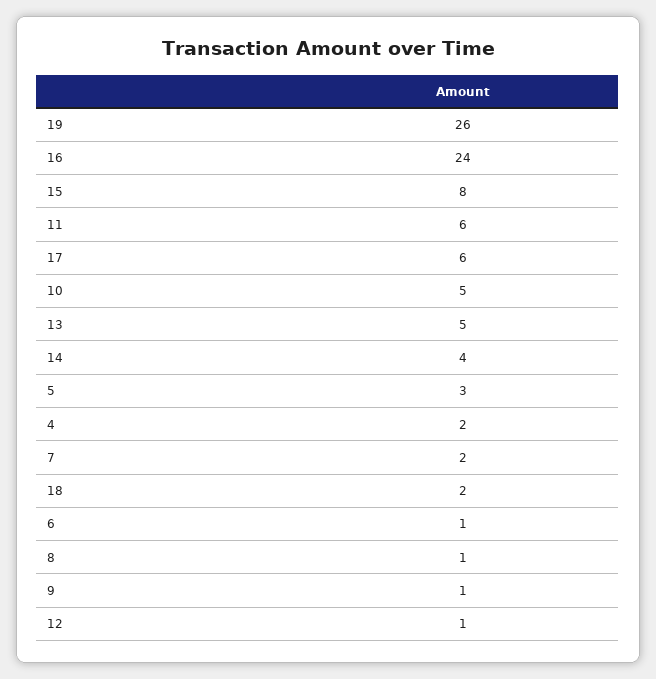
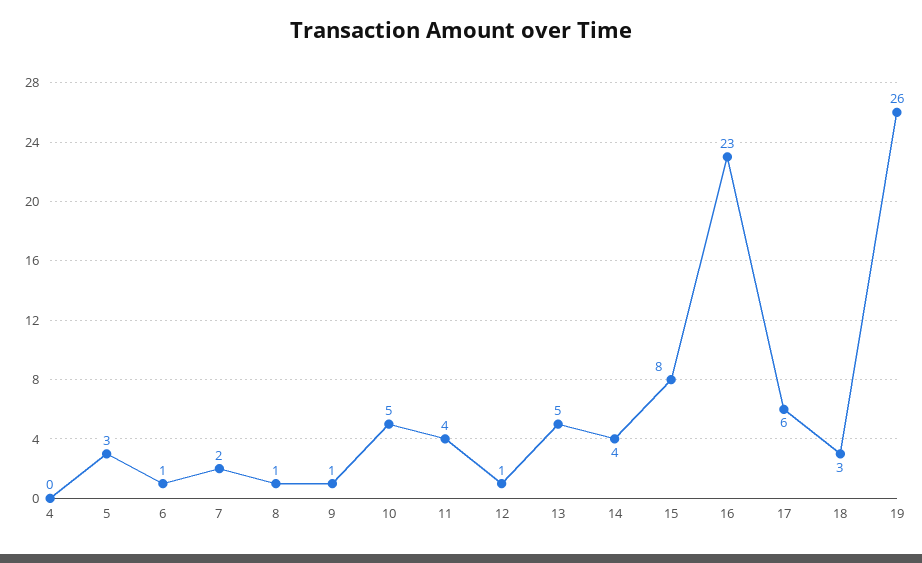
16: 24 -> 23
11: 6 -> 4
4: 2 -> 0
18: 2 -> 3

